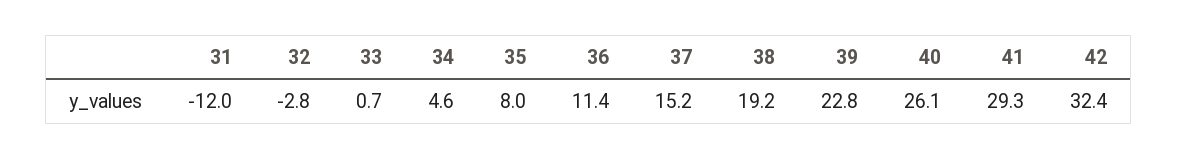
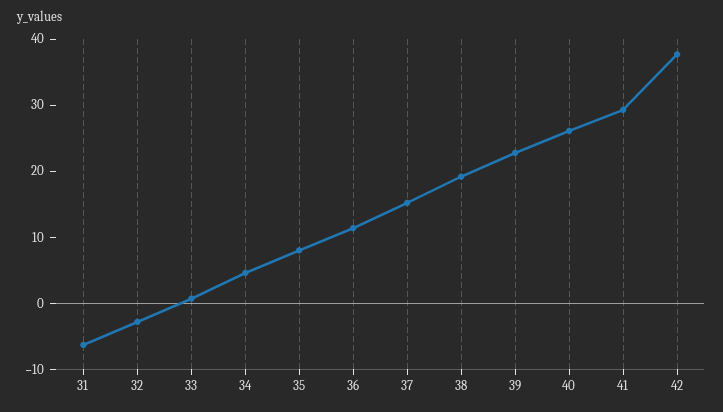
31: -12 -> -6
42: 32.4 -> 38

